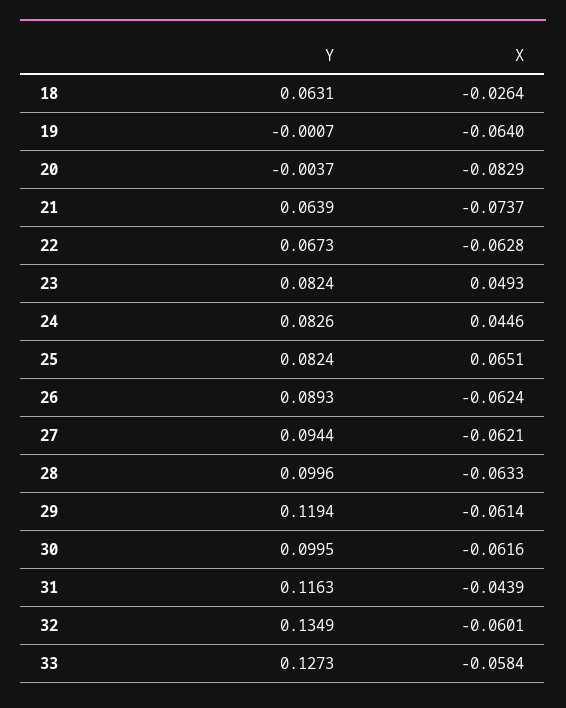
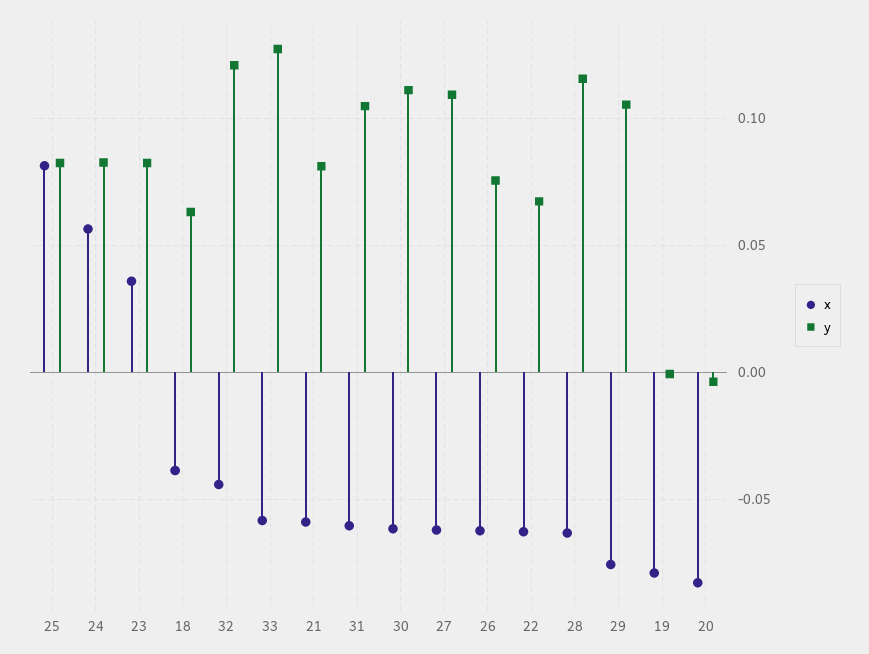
X, 18: -0.0264 -> -0.04
X, 19: -0.064 -> -0.08
Y, 21: 0.0639 -> 0.08
X, 21: -0.0737 -> -0.06
X, 23: 0.0493 -> 0.035
X, 24: 0.0446 -> 0.055
X, 25: 0.0651 -> 0.08
Y, 26: 0.0893 -> 0.075
Y, 27: 0.0944 -> 0.11
Y, 28: 0.0996 -> 0.115
Y, 29: 0.1194 -> 0.105
X, 29: -0.0614 -> -0.075
Y, 30: 0.0995 -> 0.11
Y, 31: 0.1163 -> 0.105
X, 31: -0.0439 -> -0.06
Y, 32: 0.1349 -> 0.12
X, 32: -0.0601 -> -0.045

